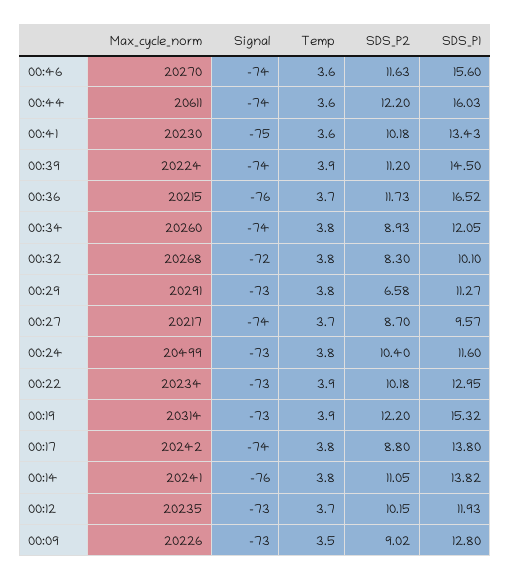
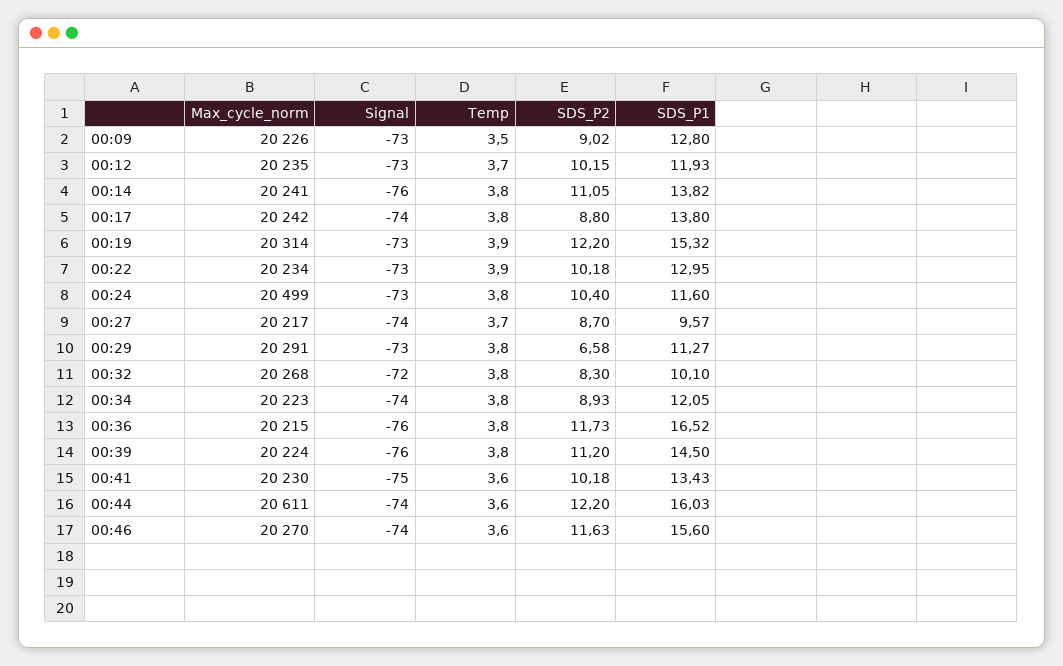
Signal, 00:39: -74 -> -76
Temp, 00:39: 3.9 -> 3.8
Temp, 00:36: 3.7 -> 3.8
Max_cycle_norm, 00:34: 20260 -> 20223

